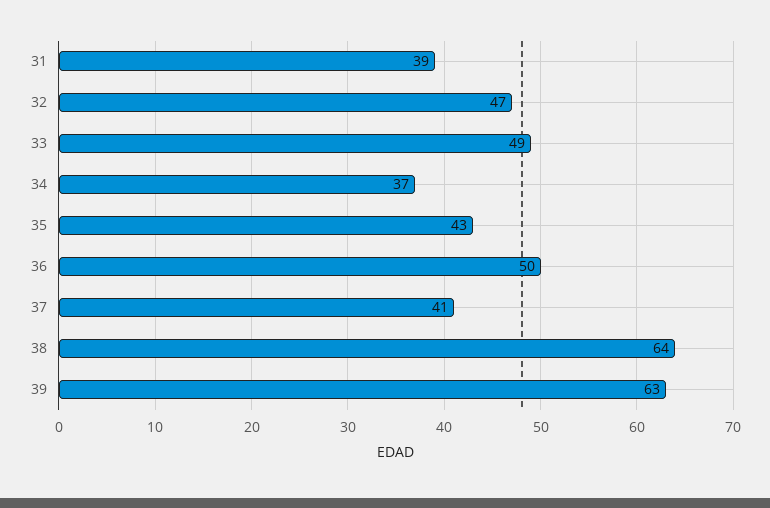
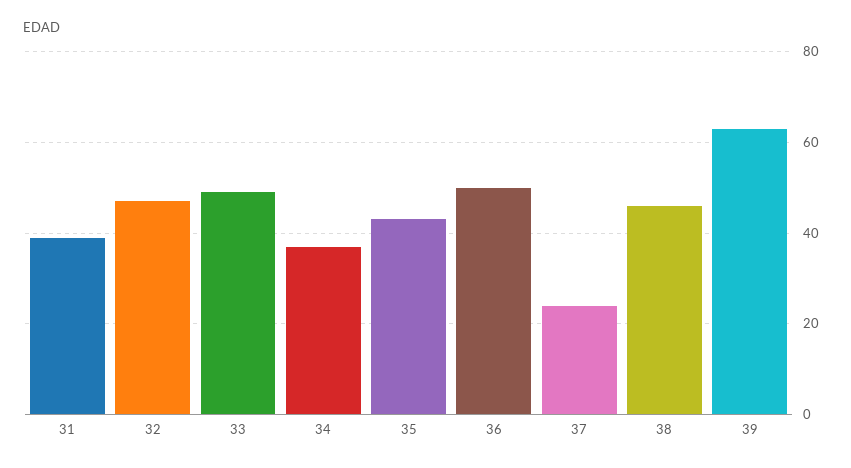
37: 41 -> 25
38: 64 -> 45

